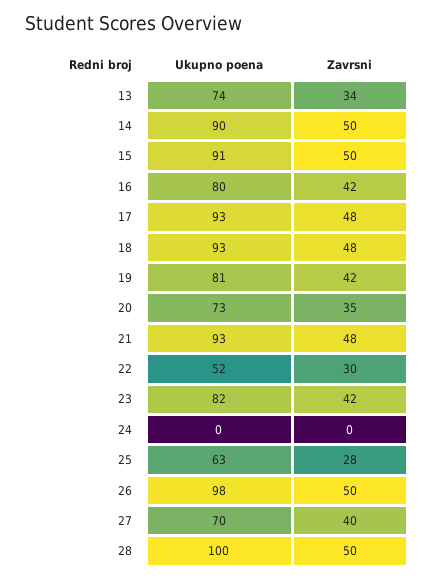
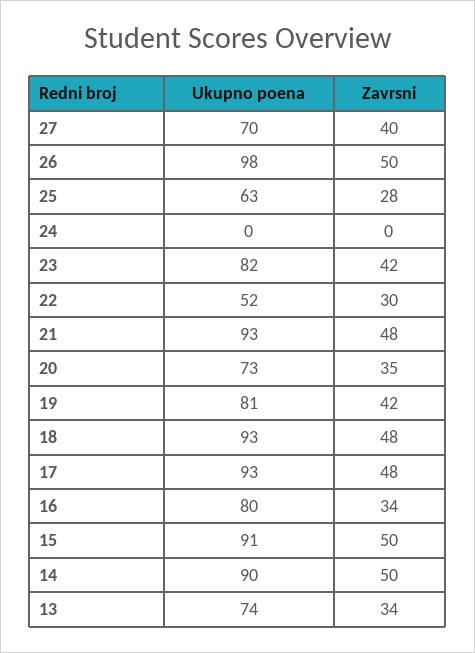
Zavrsni, 16: 42 -> 34
Ukupno poena, 28: 100 -> none
Zavrsni, 28: 50 -> none

